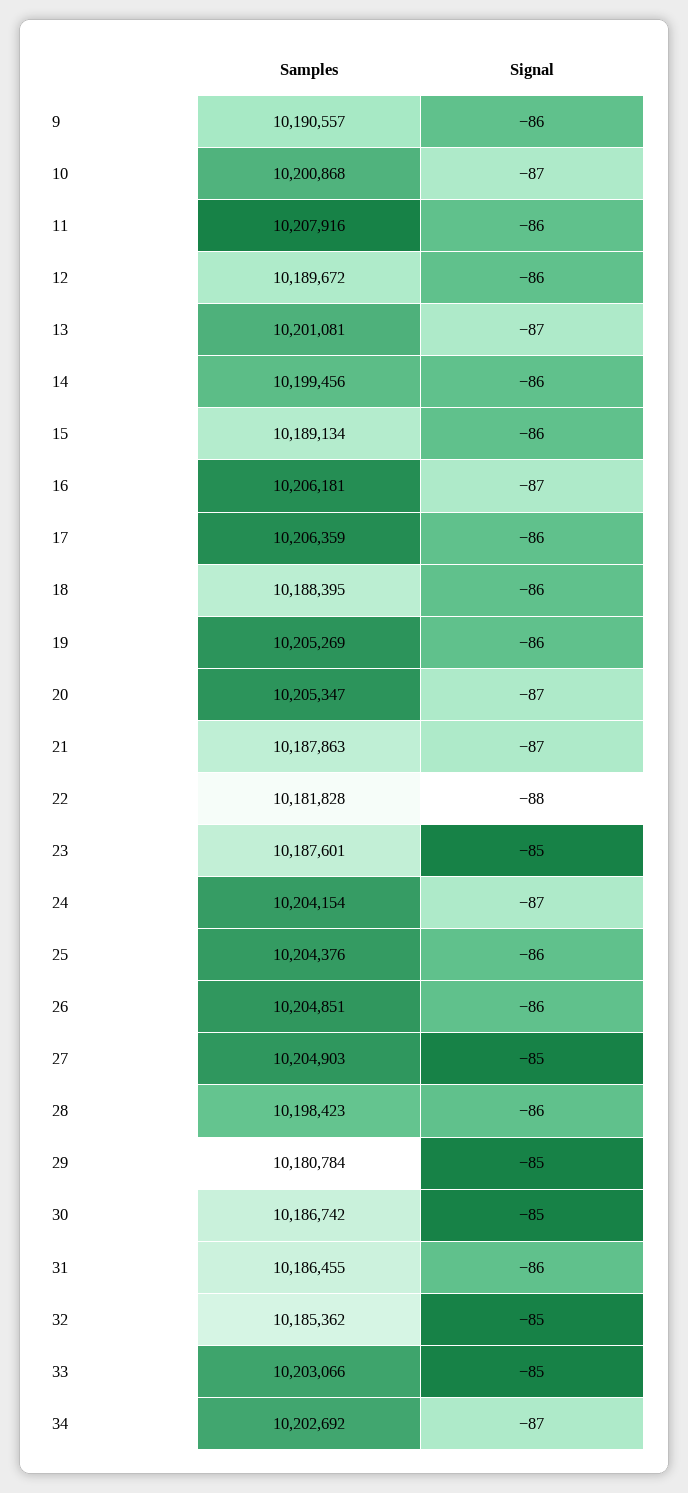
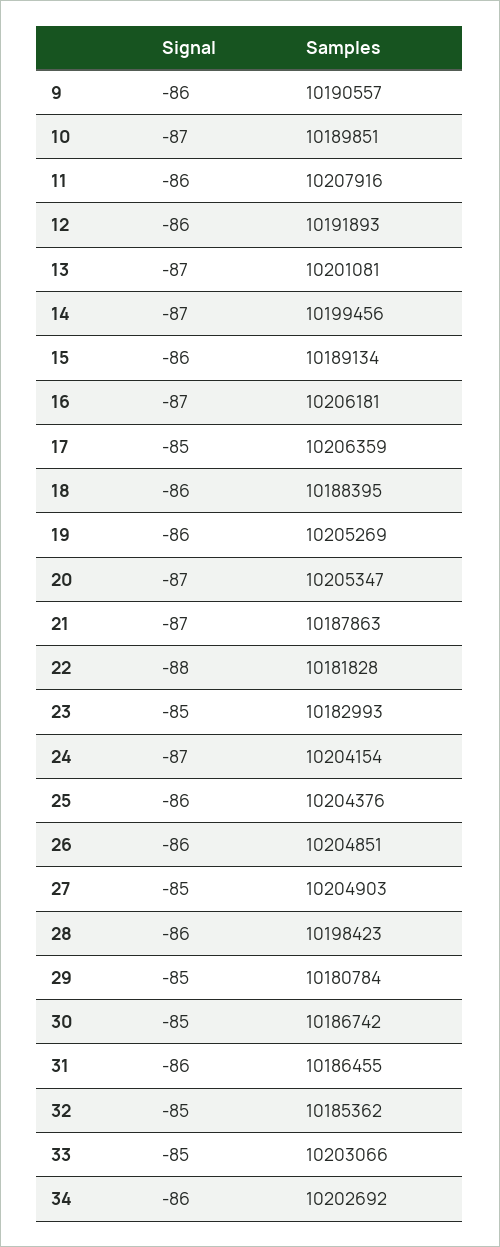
Samples, 10: 10200868 -> 10189851
Samples, 12: 10189672 -> 10191893
Signal, 14: -86 -> -87
Signal, 17: -86 -> -85
Samples, 23: 10187601 -> 10182993
Signal, 34: -87 -> -86

